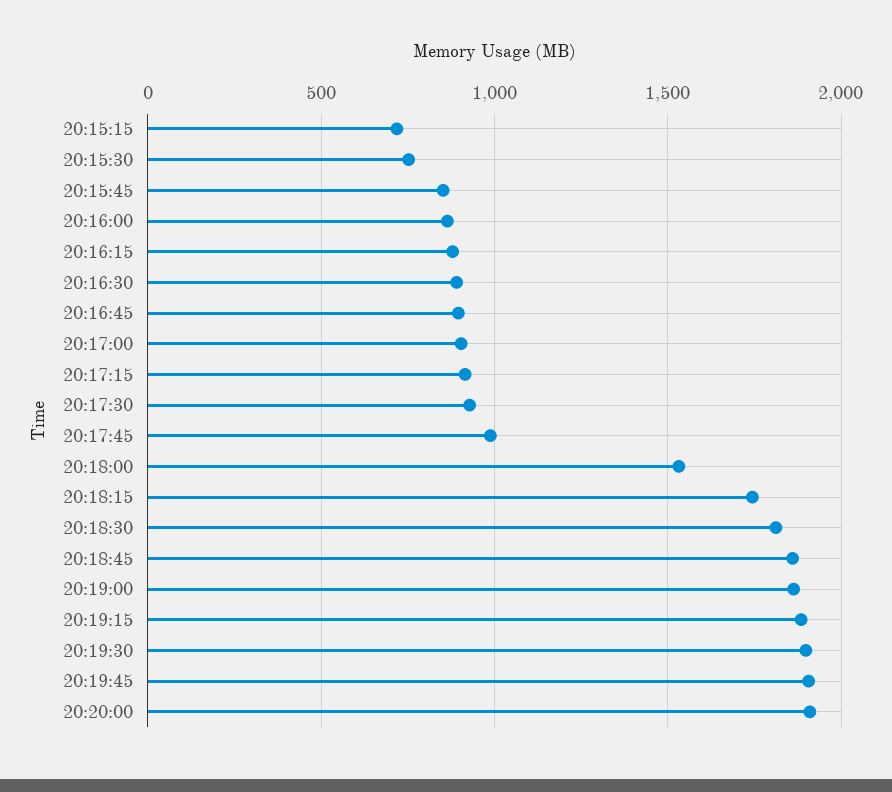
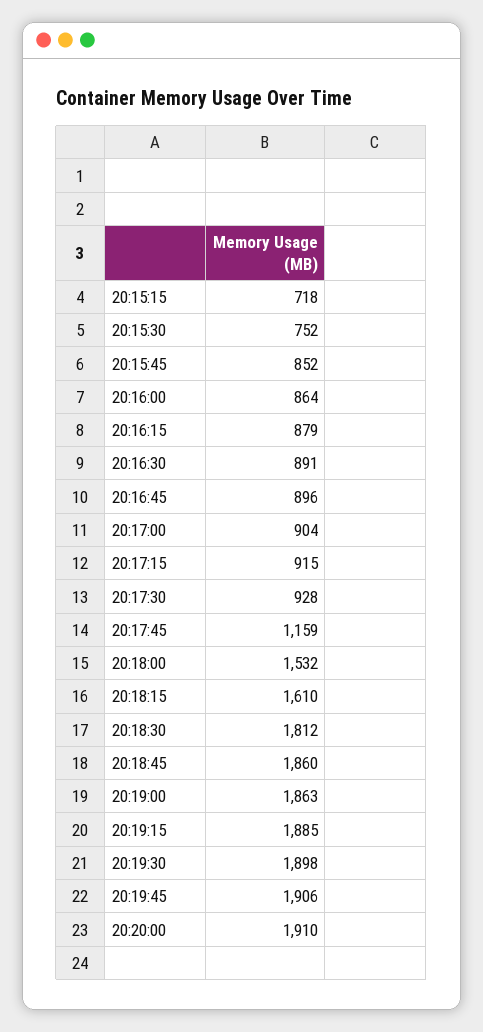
20:17:45: 1000 -> 1159
20:18:15: 1750 -> 1610

